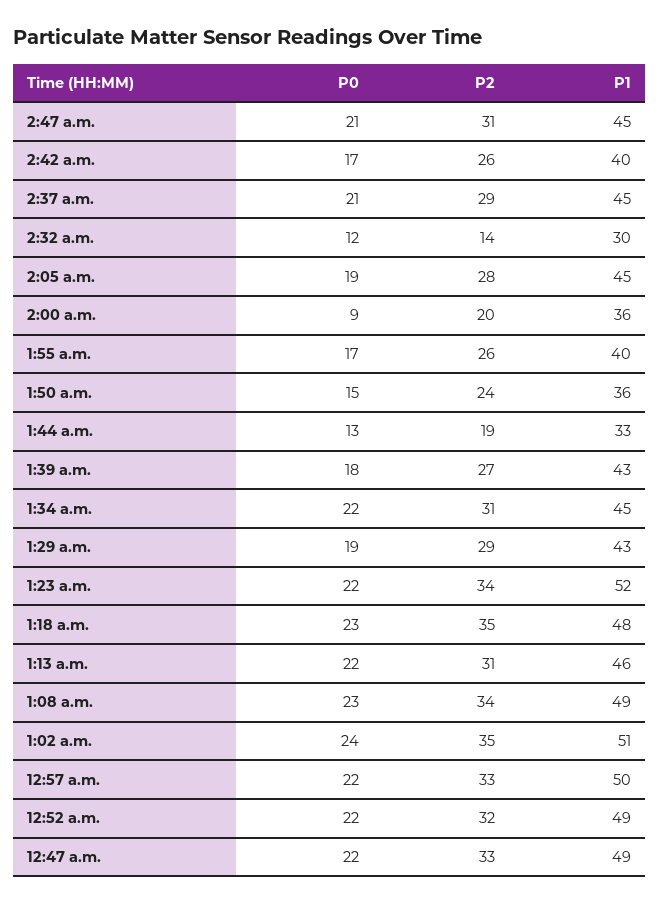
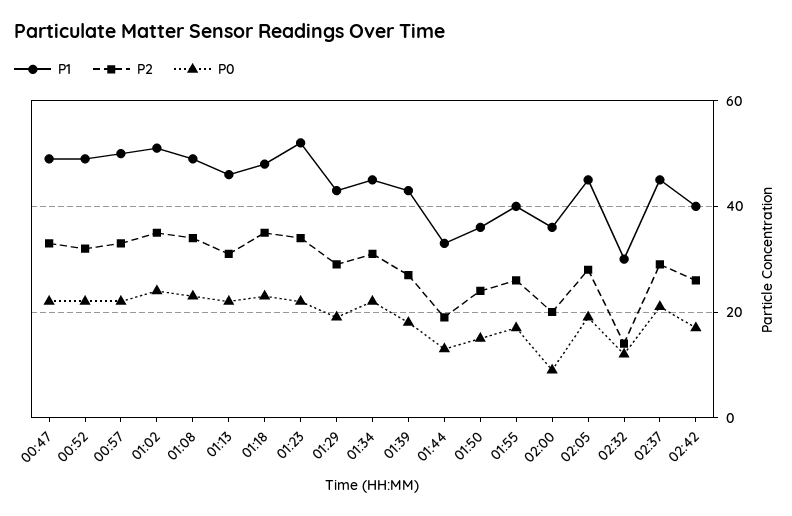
P0, 2:47 a.m.: 21 -> none
P2, 2:47 a.m.: 31 -> none
P1, 2:47 a.m.: 45 -> none

